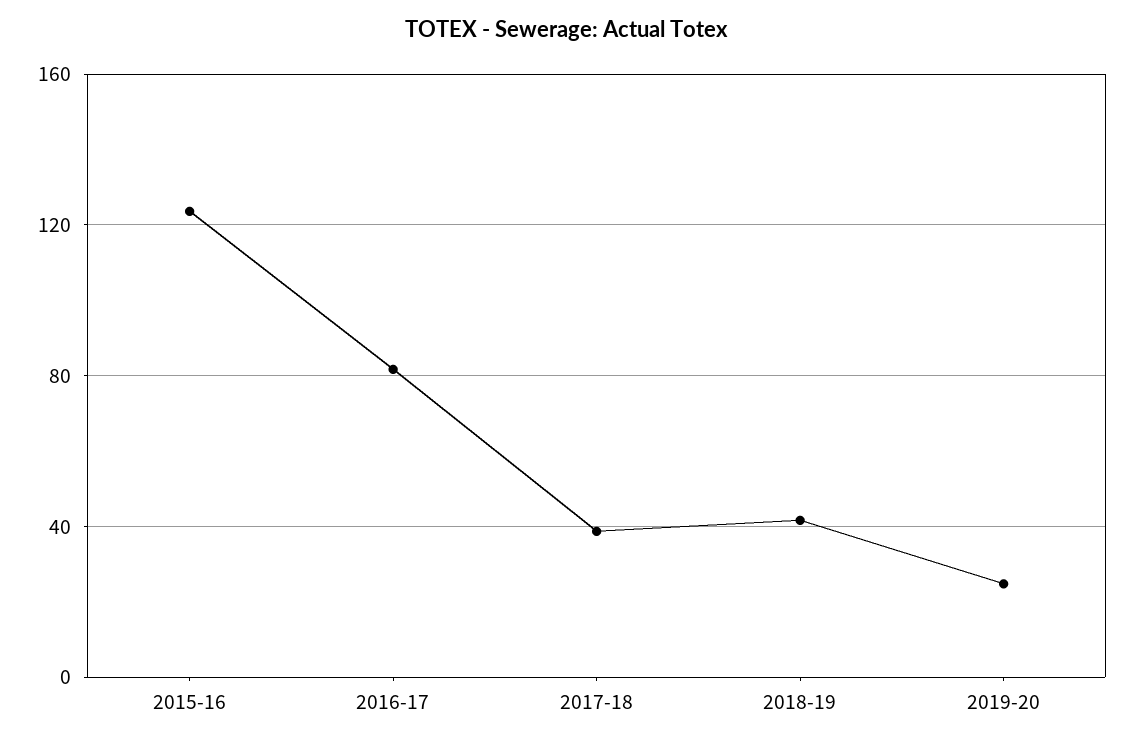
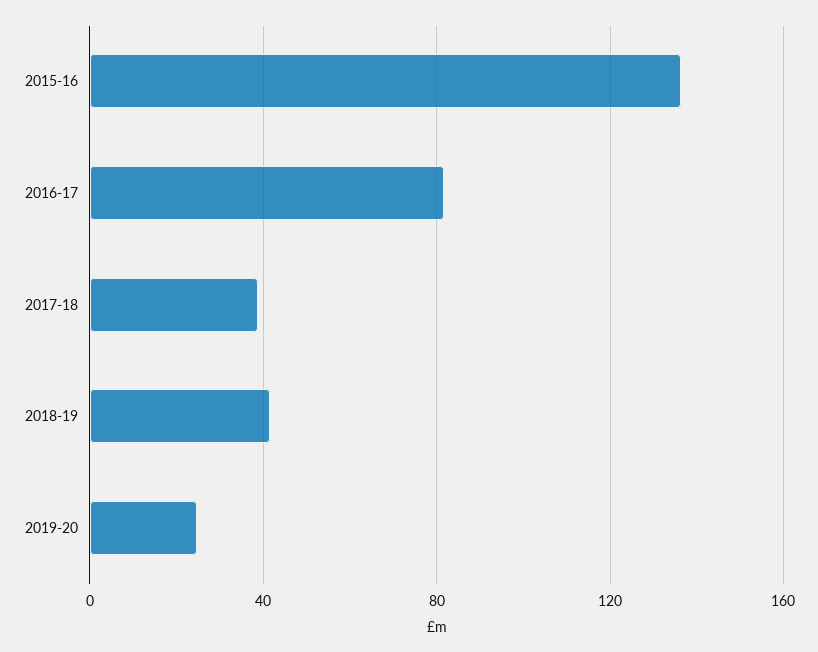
2015-16: 125 -> 135

